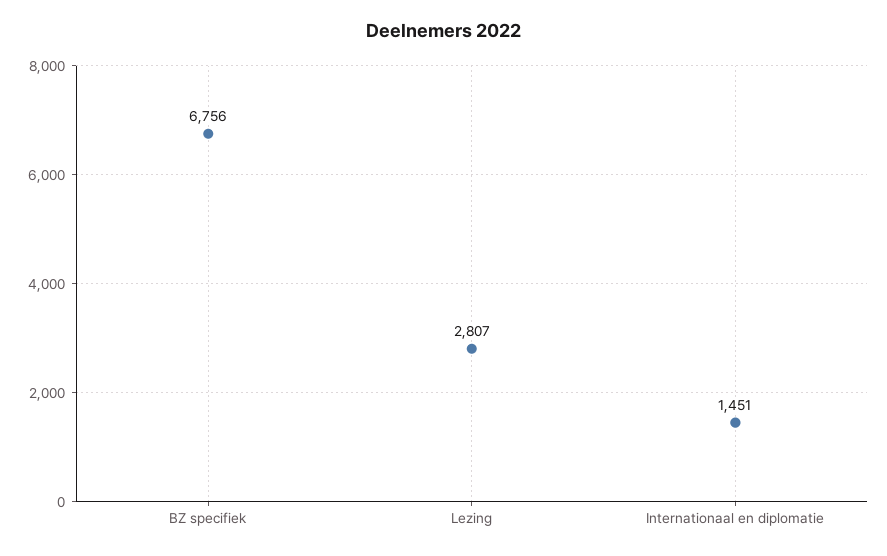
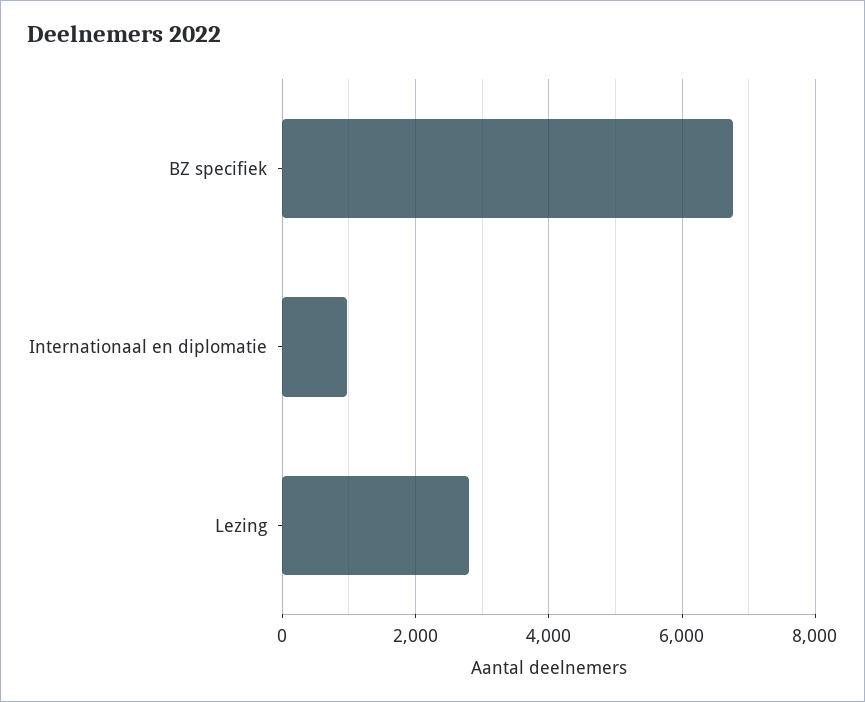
Internationaal en diplomatie: 1451 -> 1000

